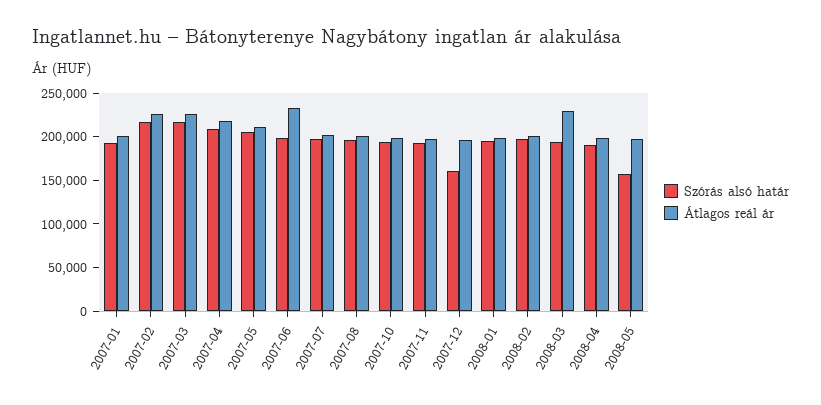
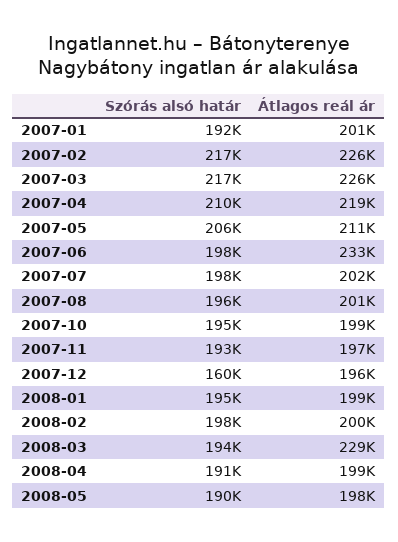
Szórás alsó határ, 2008-05: 160000 -> 190000

